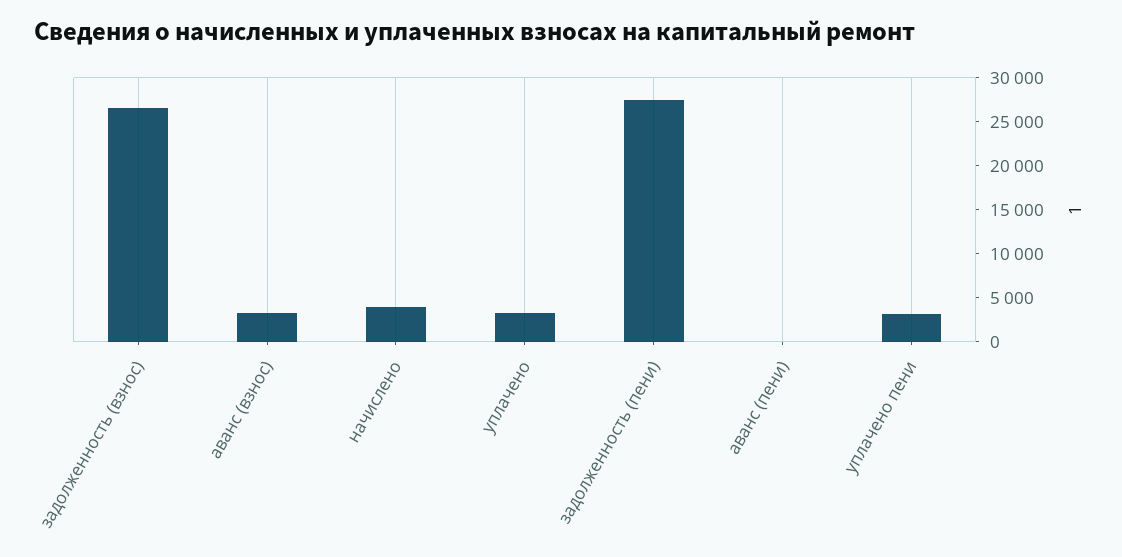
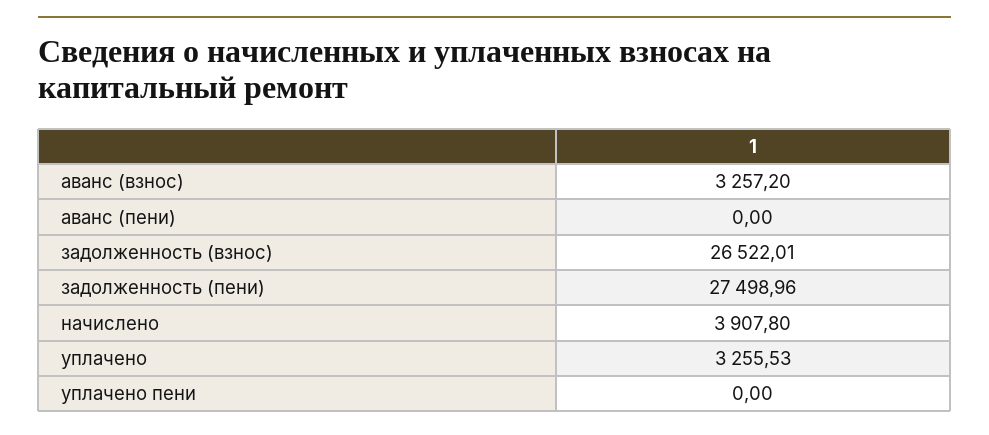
уплачено пени: 3000 -> 0

